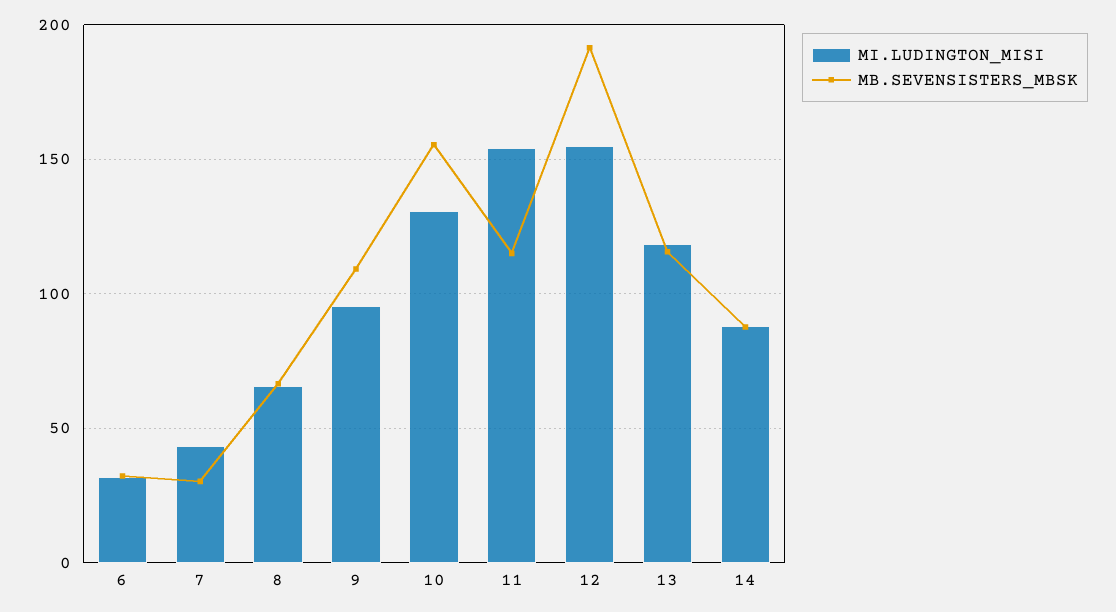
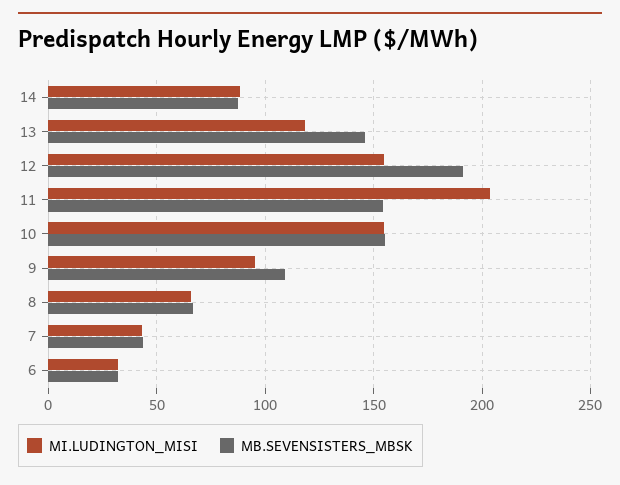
MB.SEVENSISTERS_MBSK, 7: 30 -> 45
MI.LUDINGTON_MISI, 10: 130 -> 155
MI.LUDINGTON_MISI, 11: 155 -> 205
MB.SEVENSISTERS_MBSK, 11: 115 -> 155
MB.SEVENSISTERS_MBSK, 13: 115 -> 145

